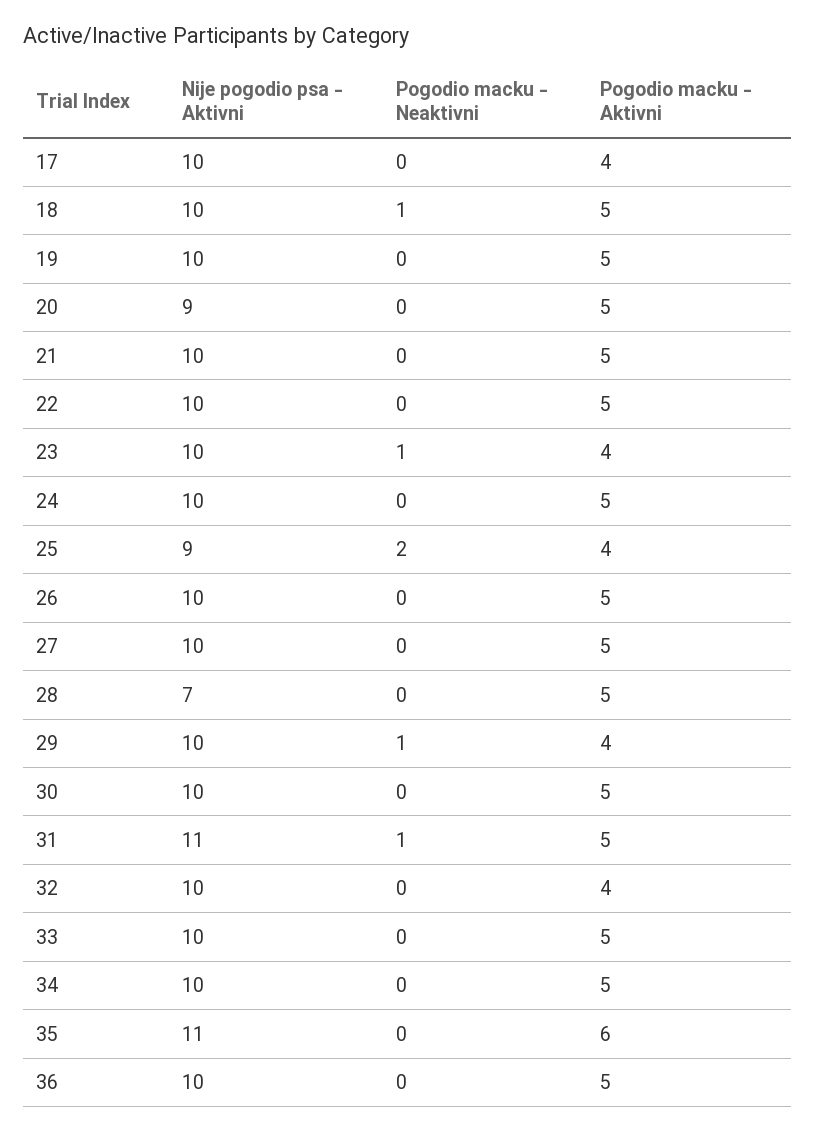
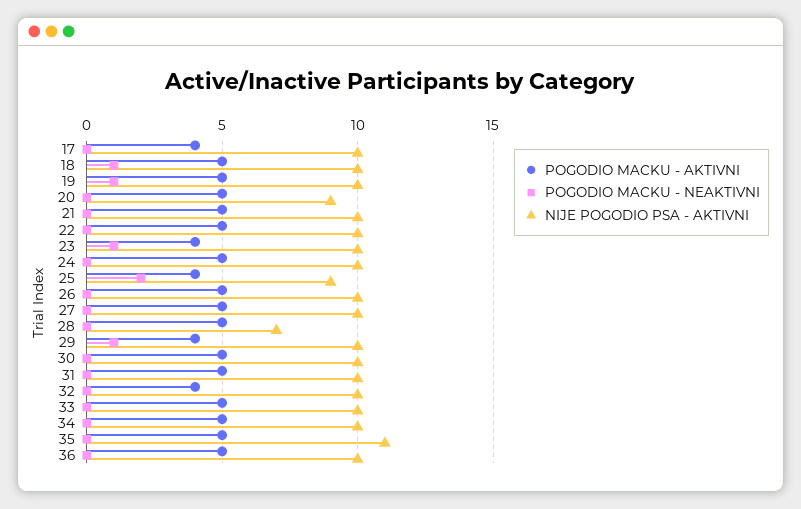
Pogodio macku - Neaktivni, 19: 0 -> 1
Nije pogodio psa - Aktivni, 31: 11 -> 10
Pogodio macku - Neaktivni, 31: 1 -> 0
Pogodio macku - Aktivni, 35: 6 -> 5

